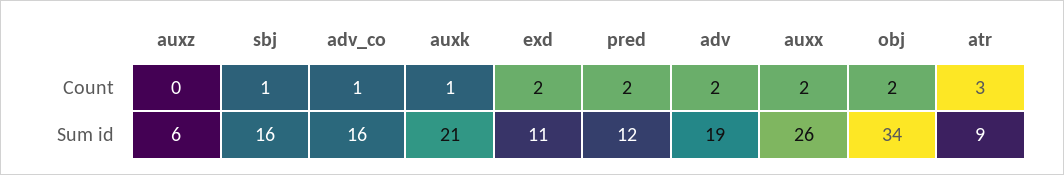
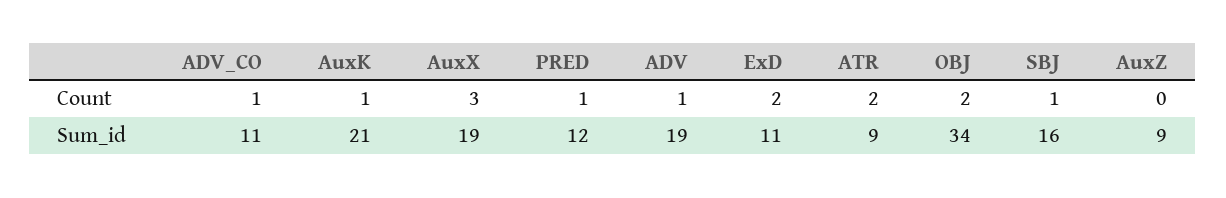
pred, Count: 2 -> 1
adv, Count: 2 -> 1
auxx, Count: 2 -> 3
atr, Count: 3 -> 2
auxz, Sum id: 6 -> 9
adv_co, Sum id: 16 -> 11
auxx, Sum id: 26 -> 19

